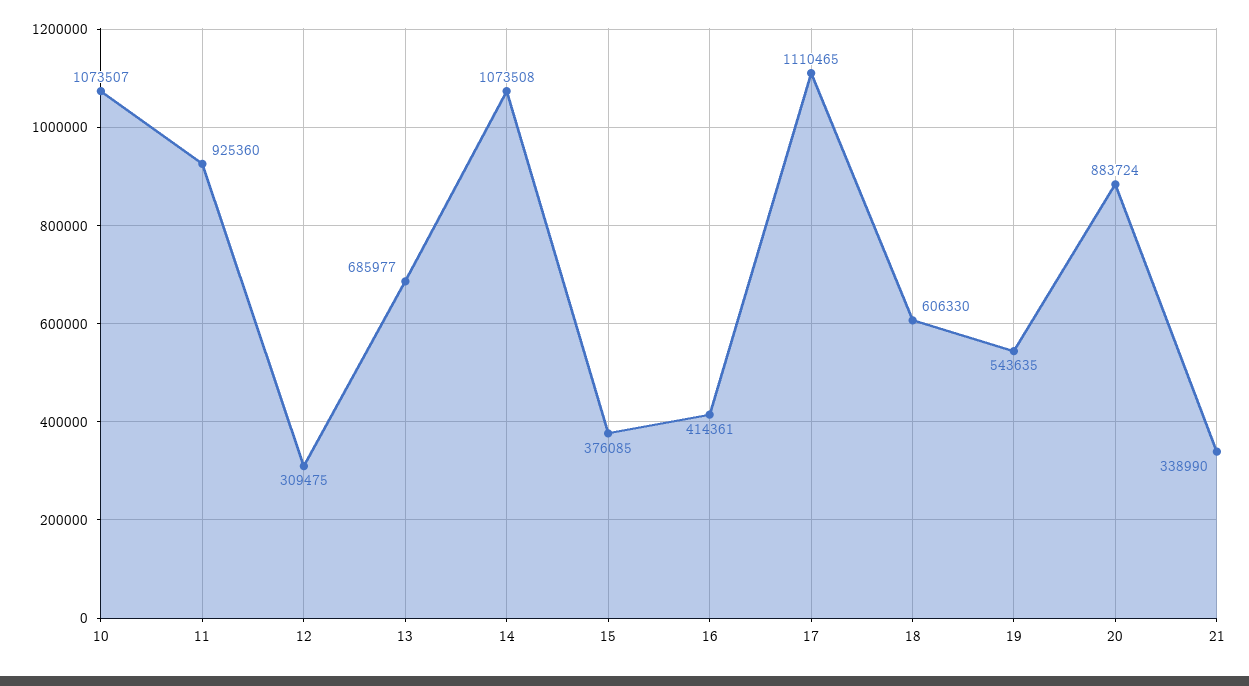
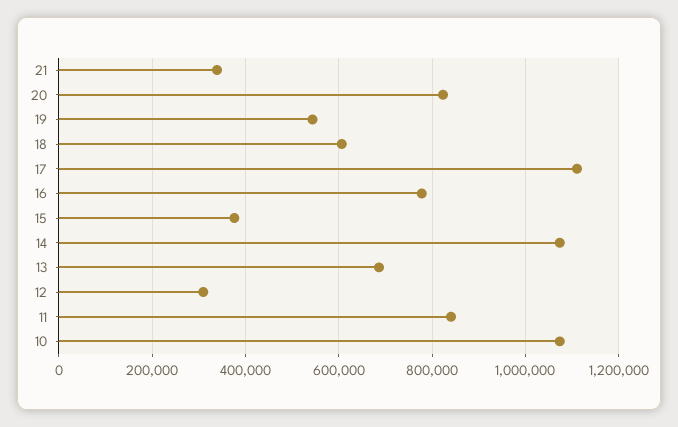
11: 925360 -> 840000
16: 414361 -> 780000
20: 883724 -> 820000

